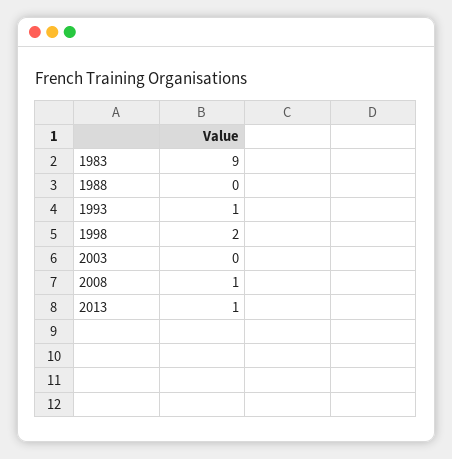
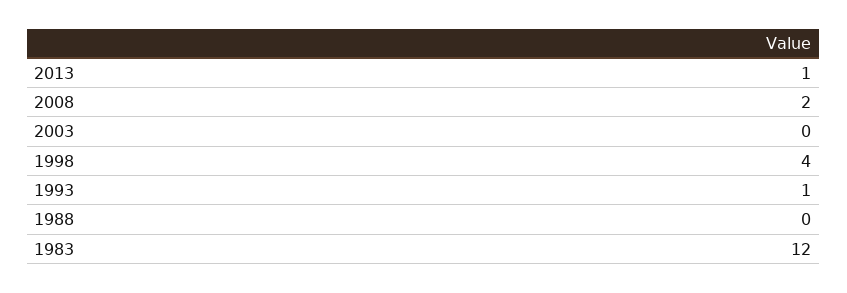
1983: 9 -> 12
1998: 2 -> 4
2008: 1 -> 2

